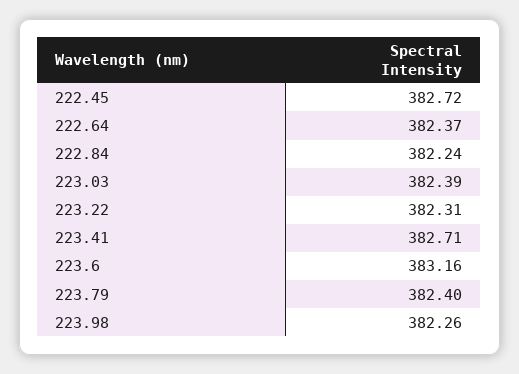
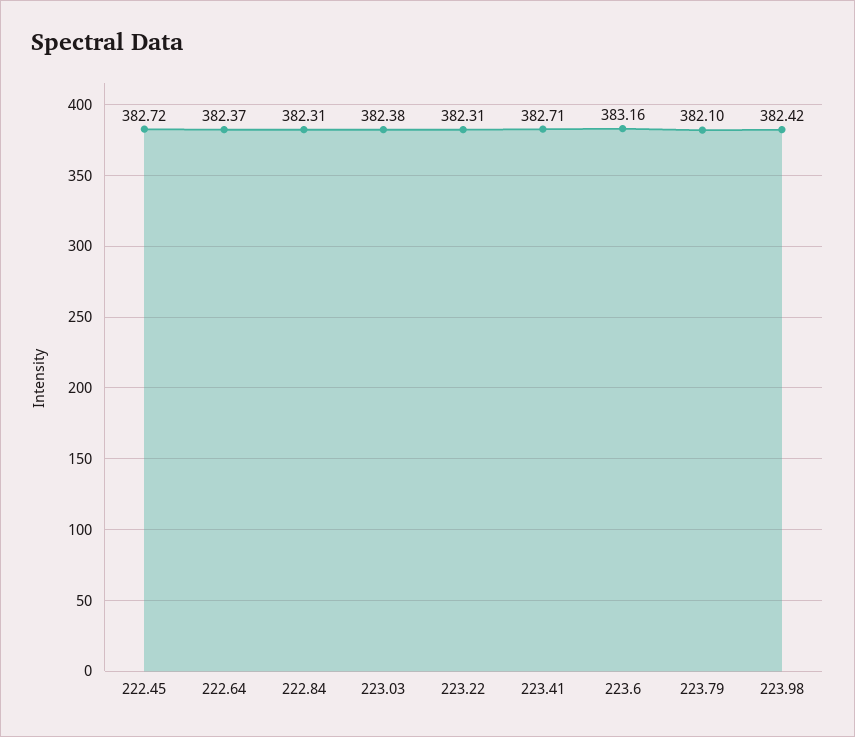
222.84: 382.24 -> 382.31
223.03: 382.39 -> 382.38
223.79: 382.4 -> 382.1
223.98: 382.26 -> 382.42

